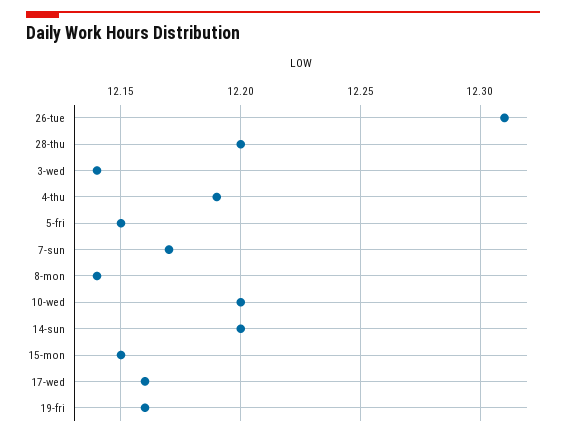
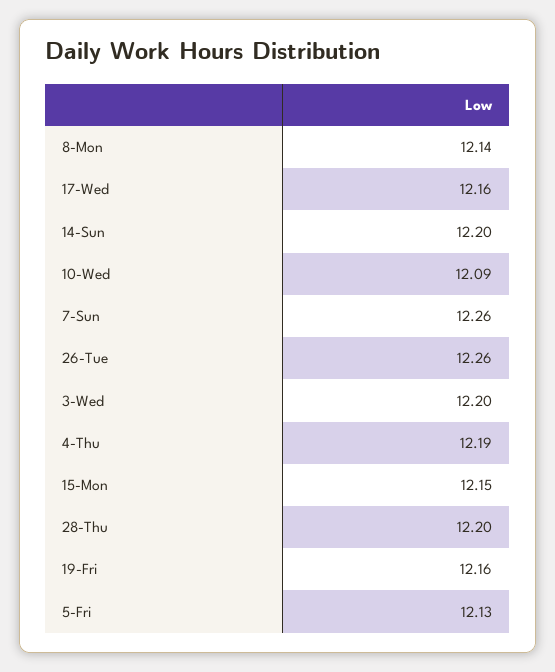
26-tue: 12.31 -> 12.26
3-wed: 12.14 -> 12.2
5-fri: 12.15 -> 12.13
7-sun: 12.17 -> 12.26
10-wed: 12.2 -> 12.09

